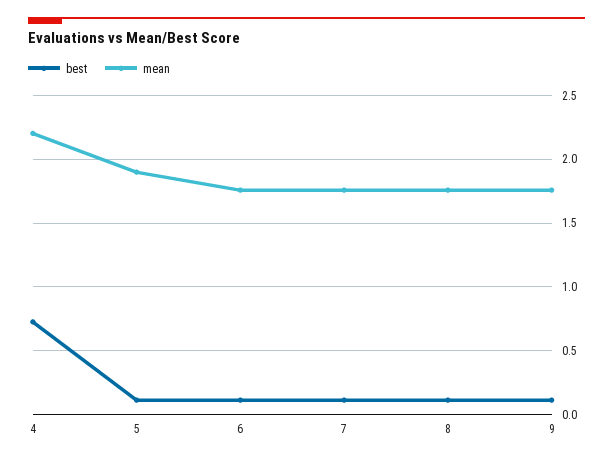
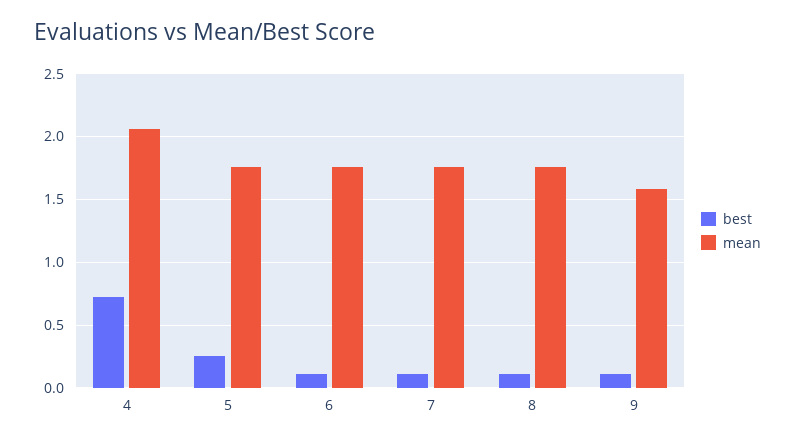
mean, 4: 2.2 -> 2.05
best, 5: 0.1 -> 0.25
mean, 5: 1.9 -> 1.75
mean, 9: 1.75 -> 1.6

